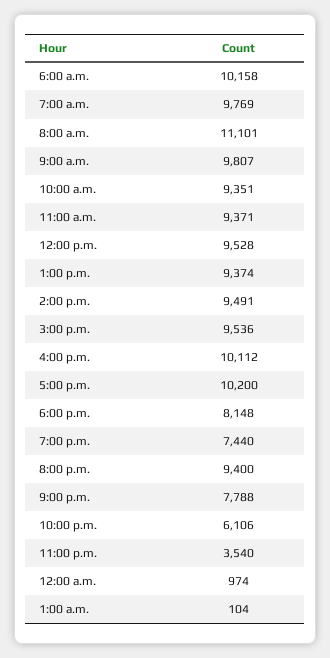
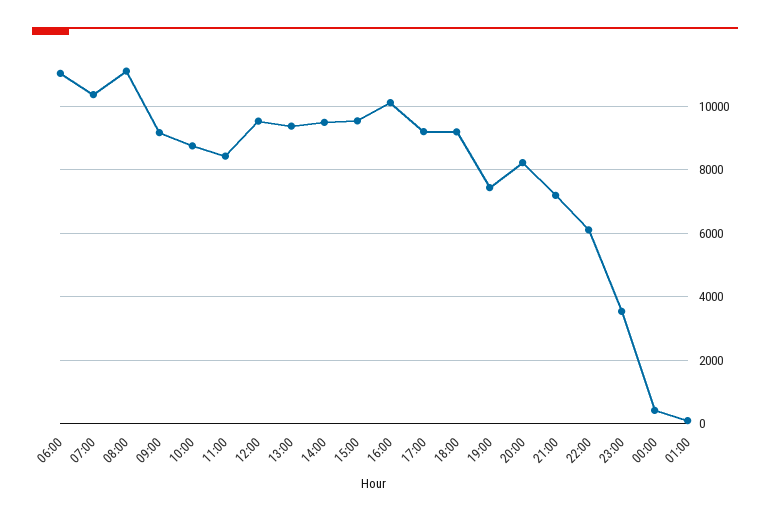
6:00 a.m.: 10158 -> 11000
7:00 a.m.: 9769 -> 10400
9:00 a.m.: 9807 -> 9200
10:00 a.m.: 9351 -> 8800
11:00 a.m.: 9371 -> 8400
5:00 p.m.: 10200 -> 9200
6:00 p.m.: 8148 -> 9200
8:00 p.m.: 9400 -> 8200
9:00 p.m.: 7788 -> 7200
12:00 a.m.: 974 -> 400

